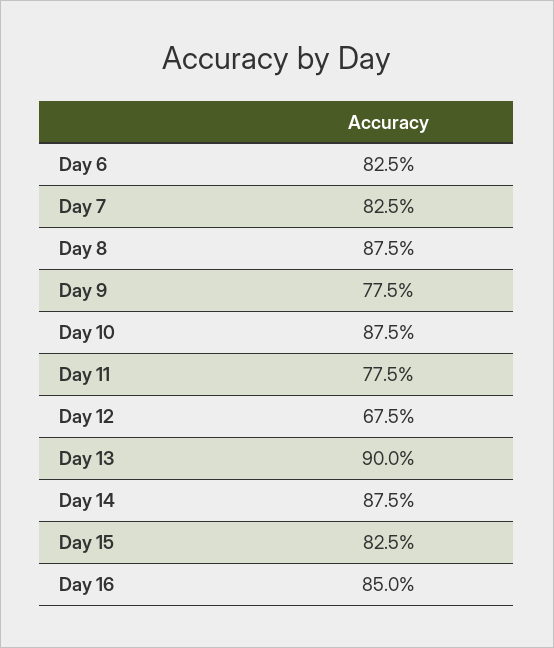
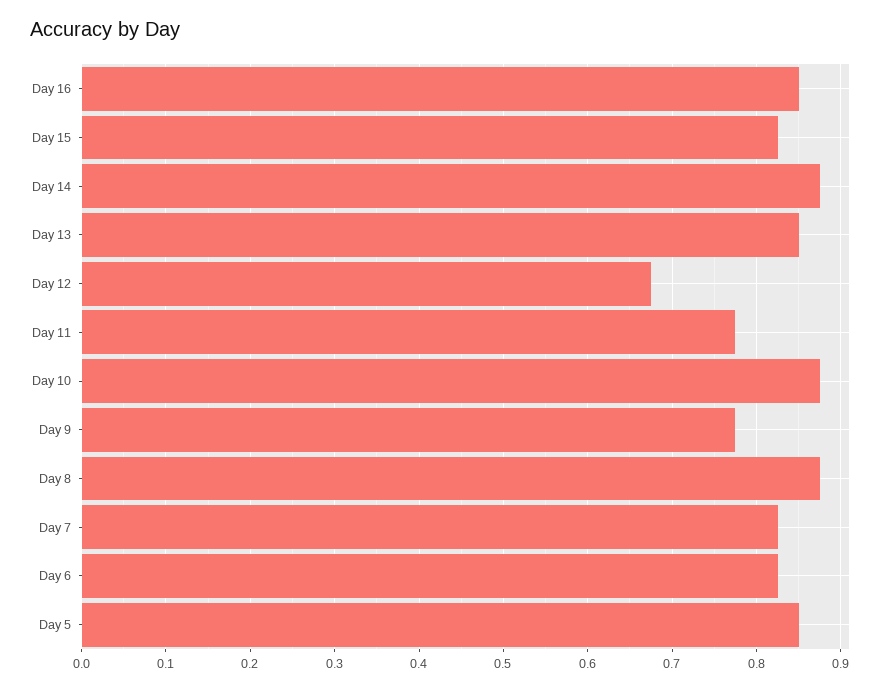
Day 13: 0.9 -> 0.85
Day 5: none -> 0.85

